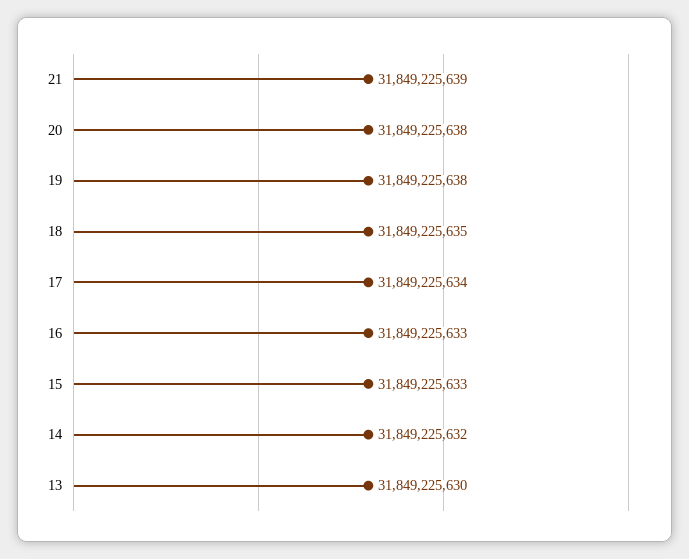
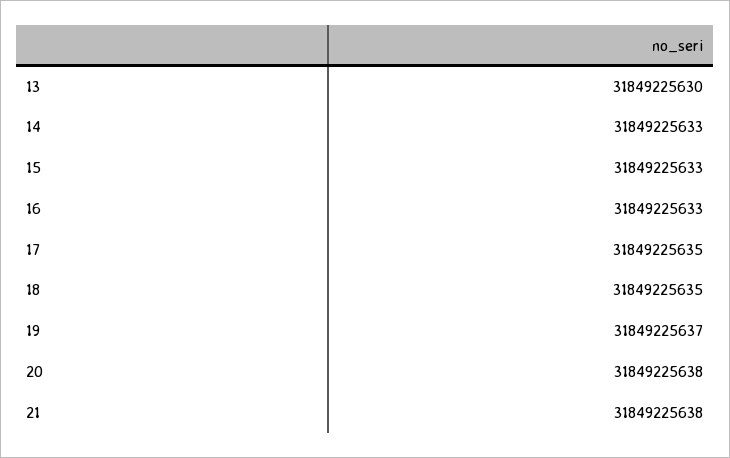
21: 31849225639 -> 31849225638
19: 31849225638 -> 31849225637
17: 31849225634 -> 31849225635
14: 31849225632 -> 31849225633

